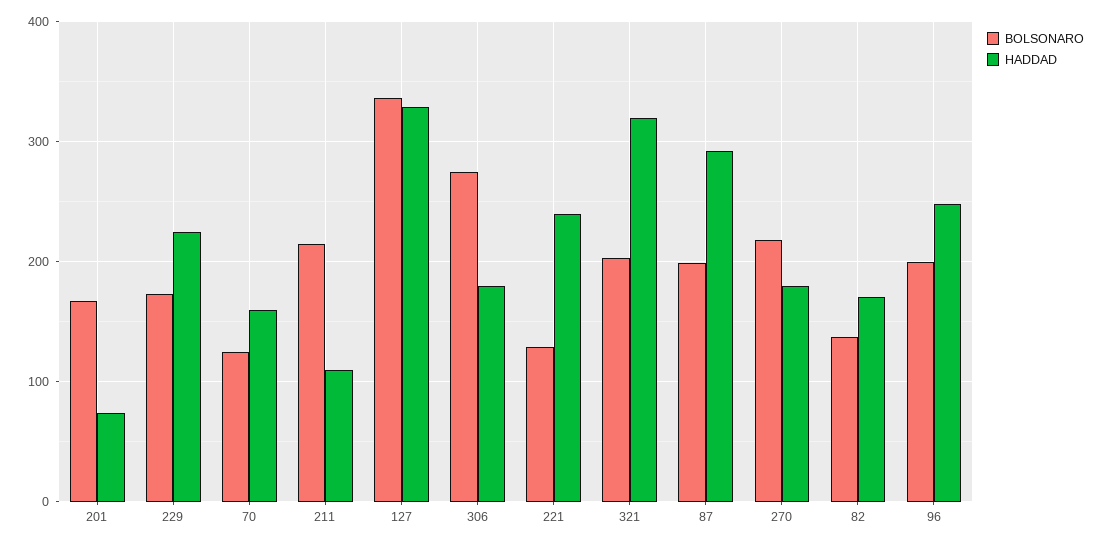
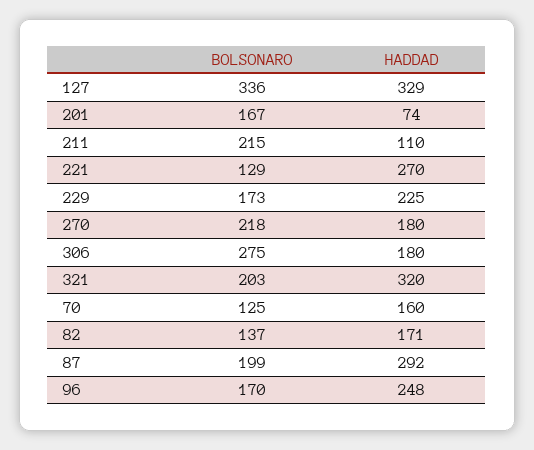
HADDAD, 221: 240 -> 270
BOLSONARO, 96: 200 -> 170

